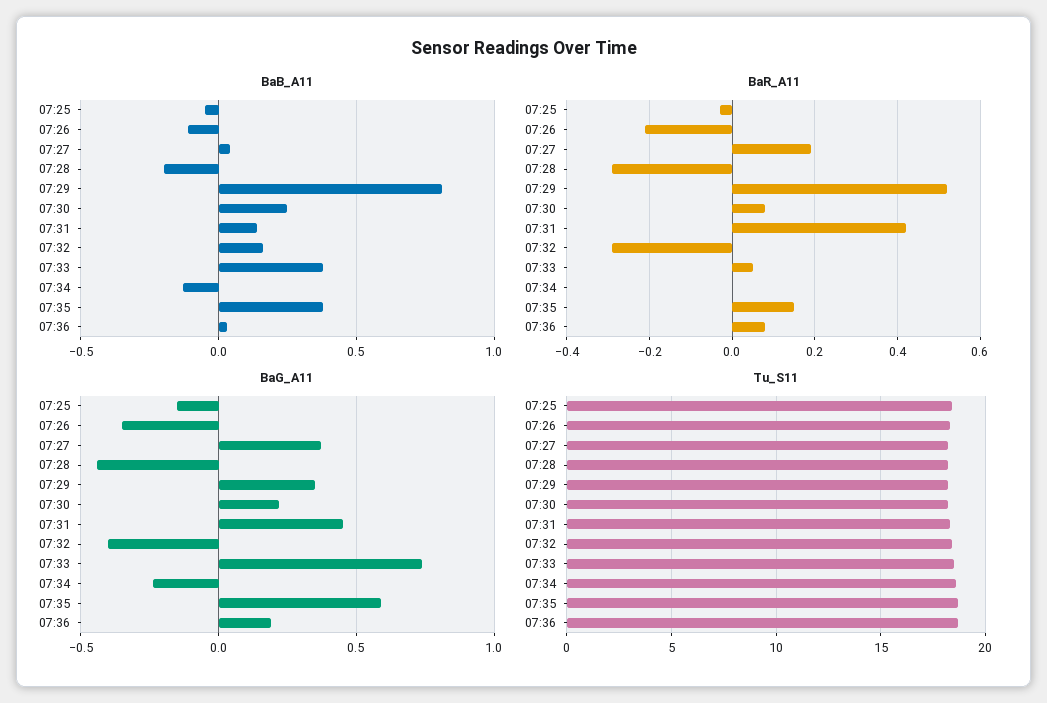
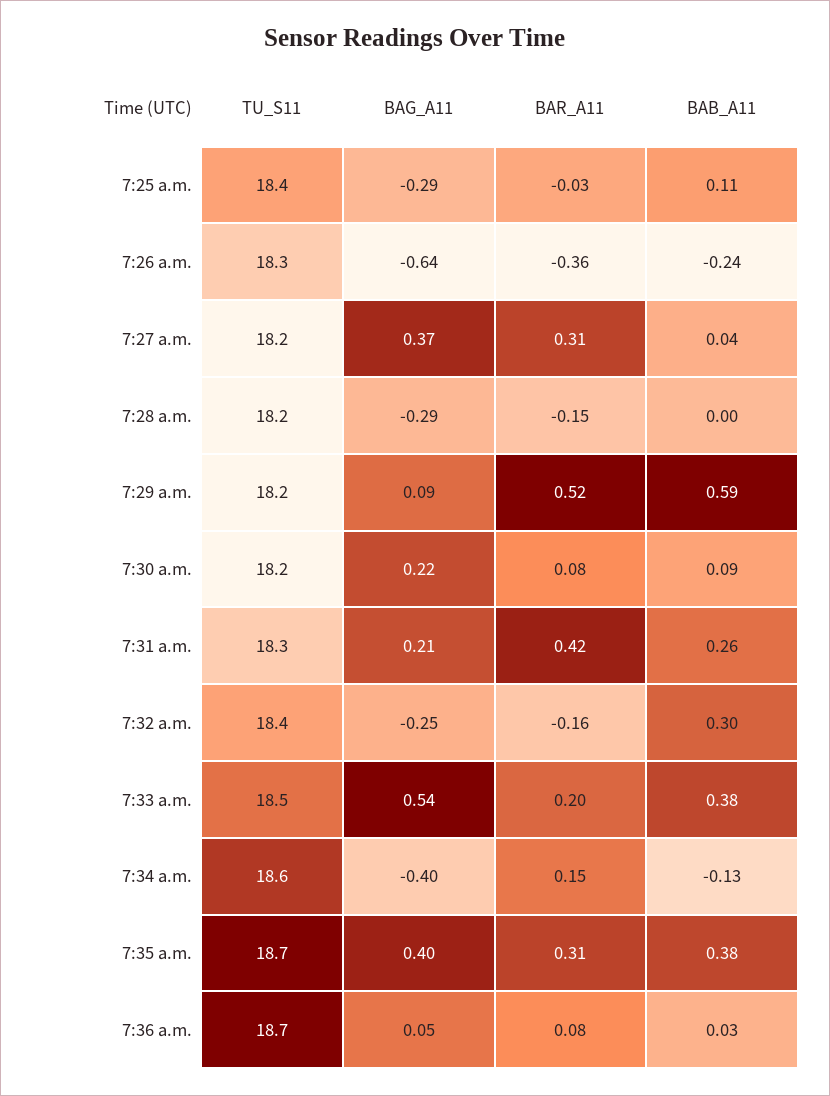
BaB_A11, 07:25: -0.05 -> 0.11
BaB_A11, 07:26: -0.1 -> -0.24
BaB_A11, 07:28: -0.2 -> 0
BaB_A11, 07:29: 0.8 -> 0.59
BaB_A11, 07:30: 0.25 -> 0.09
BaB_A11, 07:31: 0.15 -> 0.26
BaB_A11, 07:32: 0.15 -> 0.3
BaR_A11, 07:26: -0.2 -> -0.36
BaR_A11, 07:27: 0.2 -> 0.31
BaR_A11, 07:28: -0.3 -> -0.15
BaR_A11, 07:32: -0.3 -> -0.16
BaR_A11, 07:33: 0.05 -> 0.2
BaR_A11, 07:34: 0 -> 0.15
BaR_A11, 07:35: 0.15 -> 0.31
BaG_A11, 07:25: -0.15 -> -0.29
BaG_A11, 07:26: -0.35 -> -0.64
BaG_A11, 07:28: -0.45 -> -0.29
BaG_A11, 07:29: 0.35 -> 0.09
BaG_A11, 07:31: 0.45 -> 0.21
BaG_A11, 07:32: -0.4 -> -0.25
BaG_A11, 07:33: 0.75 -> 0.54
BaG_A11, 07:34: -0.25 -> -0.4
BaG_A11, 07:35: 0.6 -> 0.4
BaG_A11, 07:36: 0.2 -> 0.05

